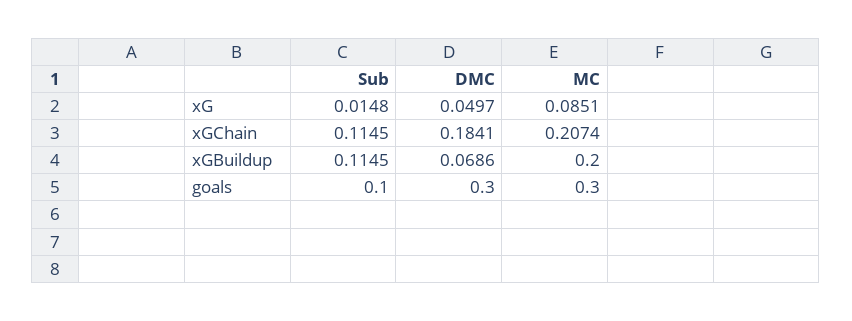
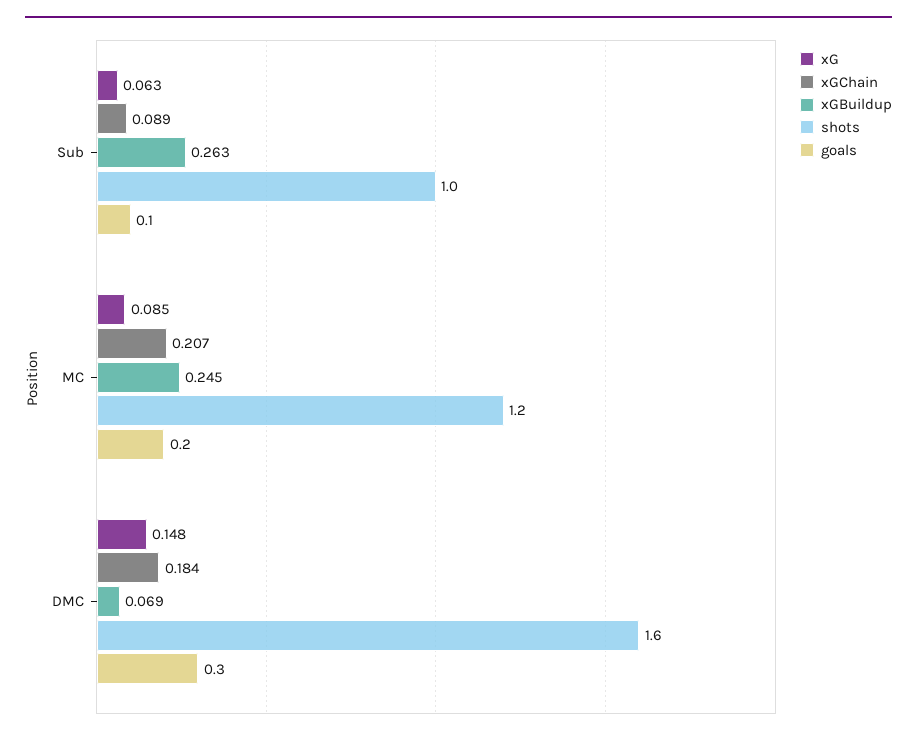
xG, Sub: 0.0148 -> 0.063
xG, DMC: 0.0497 -> 0.148
xGChain, Sub: 0.1145 -> 0.089
xGBuildup, Sub: 0.1145 -> 0.263
xGBuildup, MC: 0.2 -> 0.245
goals, MC: 0.3 -> 0.2
shots, Sub: none -> 1
shots, MC: none -> 1.2
shots, DMC: none -> 1.6

